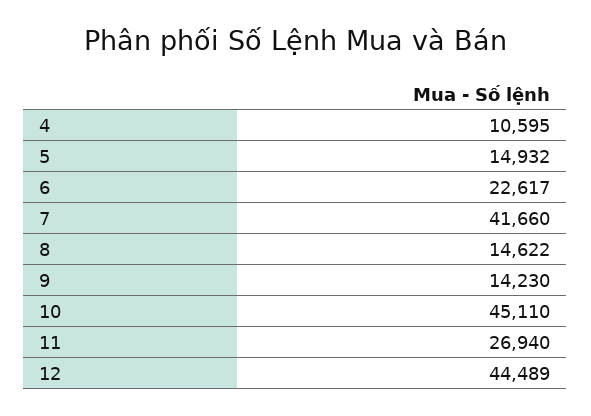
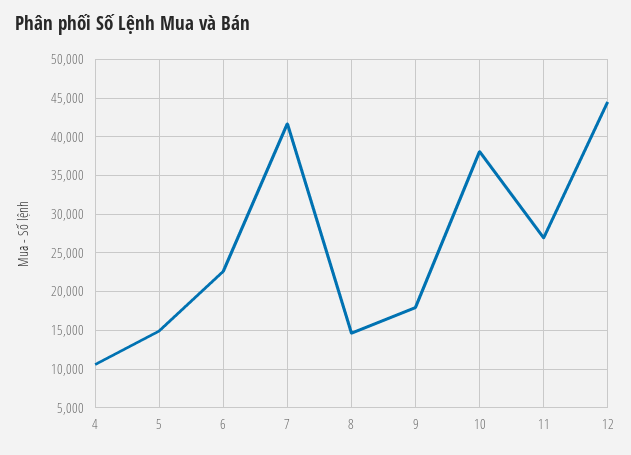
9: 14230 -> 18000
10: 45110 -> 38000

